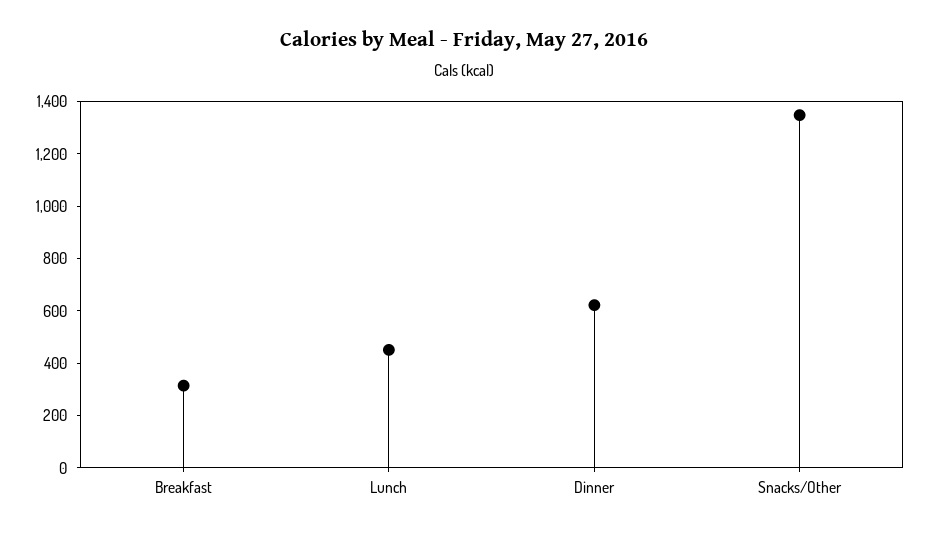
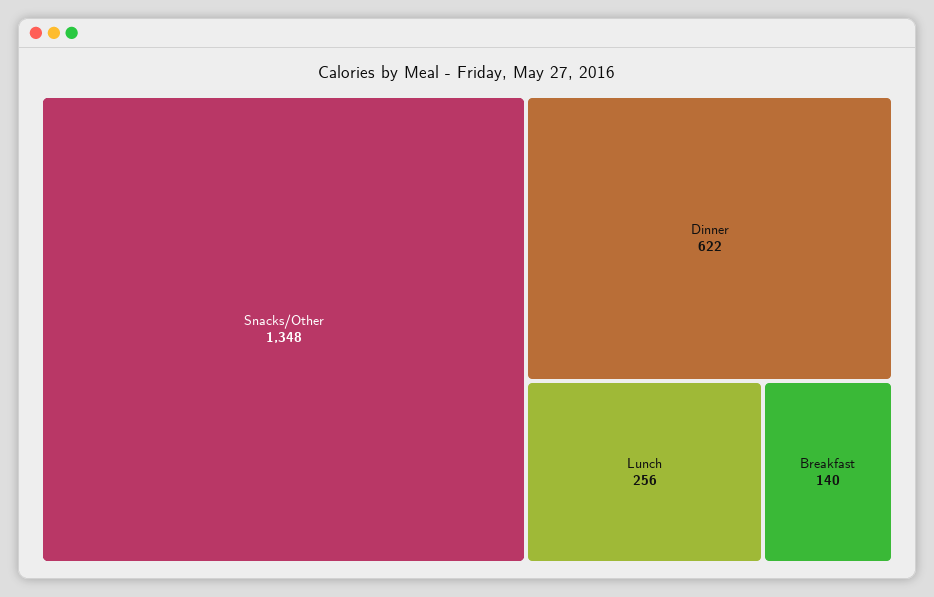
Breakfast: 300 -> 140
Lunch: 450 -> 256

